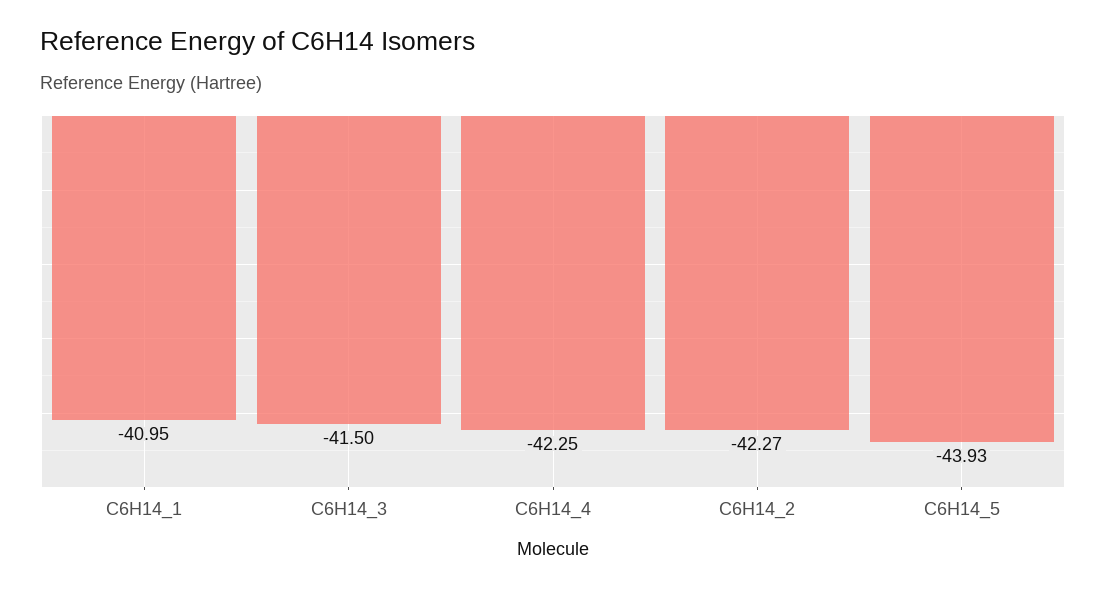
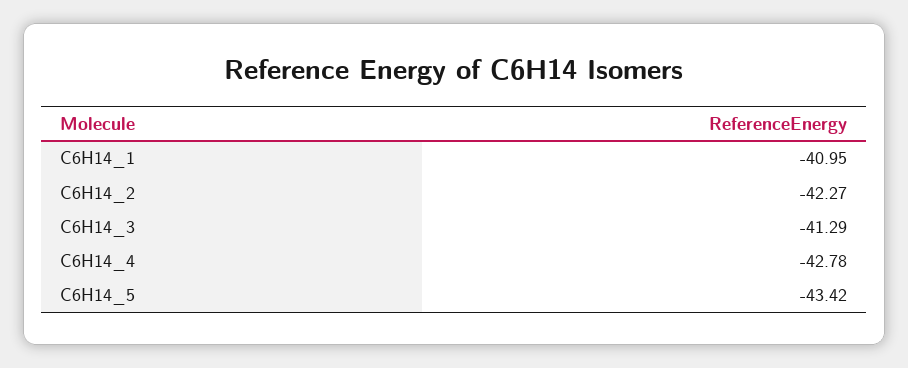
C6H14_3: -41.5 -> -41.29
C6H14_4: -42.25 -> -42.78
C6H14_5: -43.93 -> -43.42

